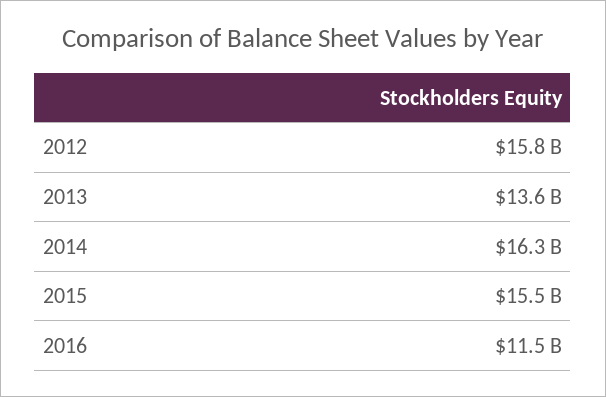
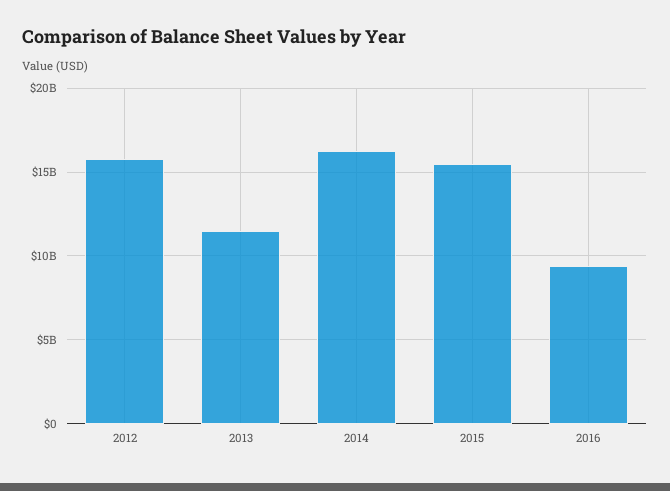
2013: 13600000000 -> 11500000000
2016: 11500000000 -> 9500000000

